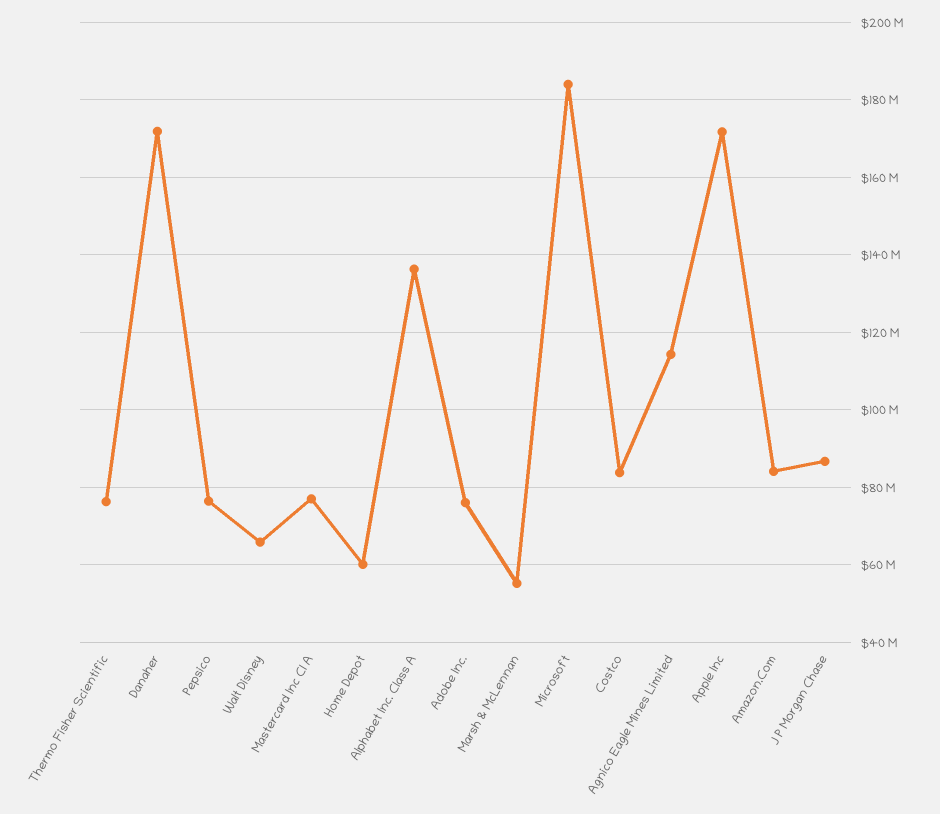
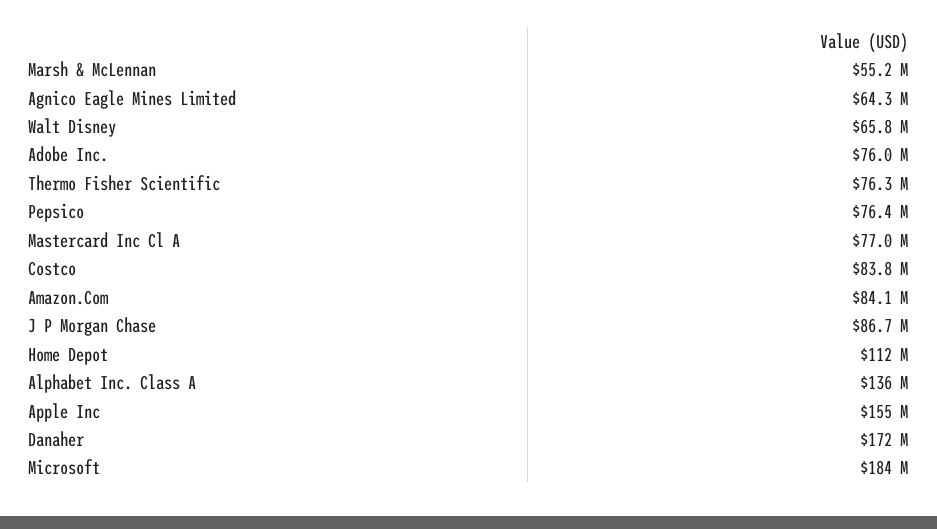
Home Depot: 60000000 -> 112000000
Agnico Eagle Mines Limited: 114000000 -> 64300000
Apple Inc: 172000000 -> 155000000

